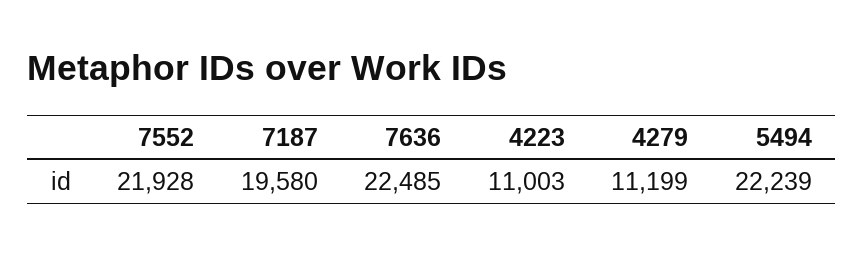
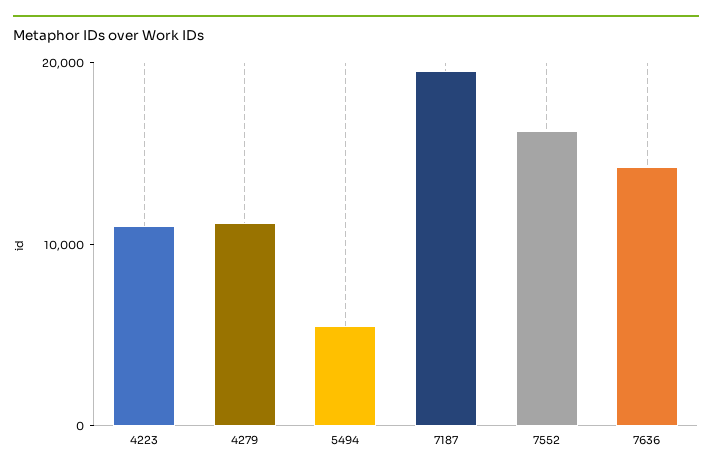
7552: 21928 -> 16000
7636: 22485 -> 14000
5494: 22239 -> 6000

